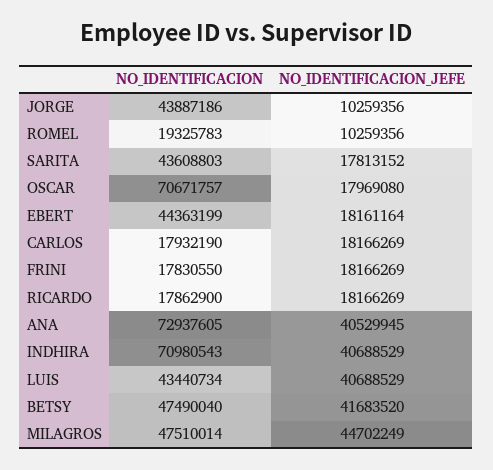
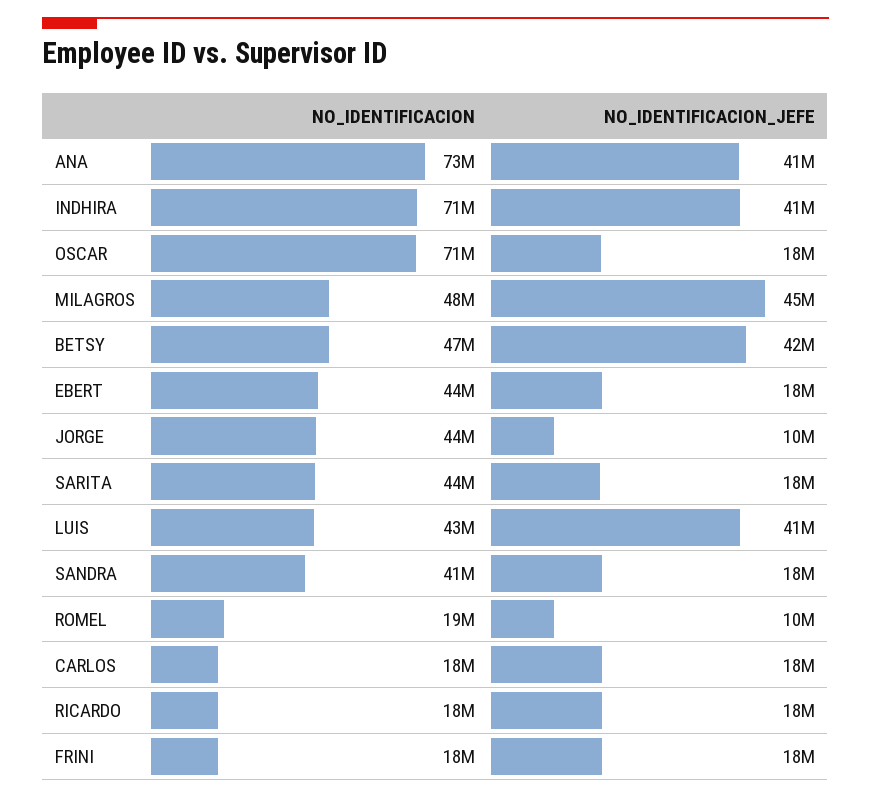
NO_IDENTIFICACION, SANDRA: none -> 41000000
NO_IDENTIFICACION_JEFE, SANDRA: none -> 18000000

